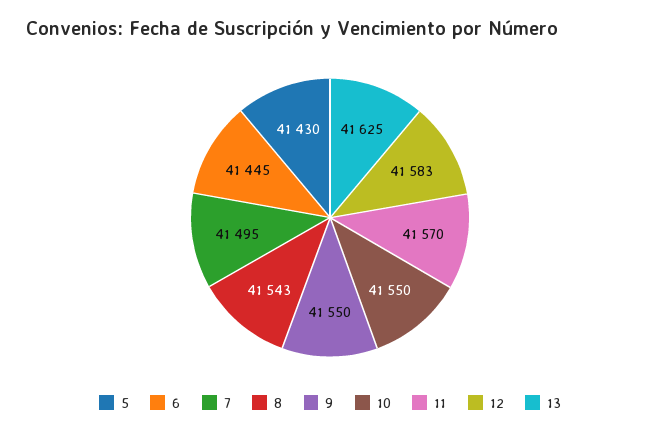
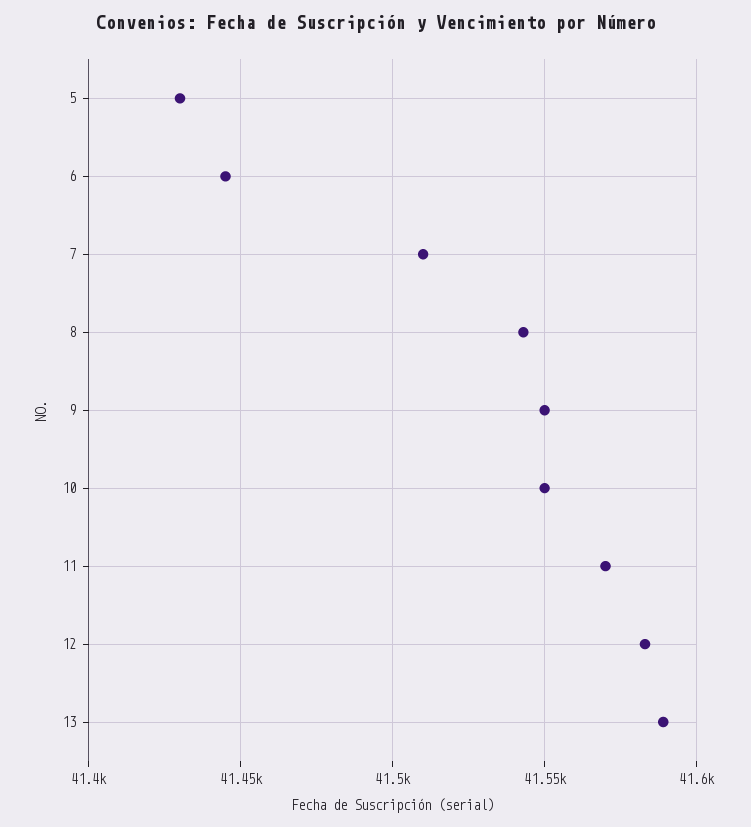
7: 41495 -> 41510
13: 41625 -> 41590

